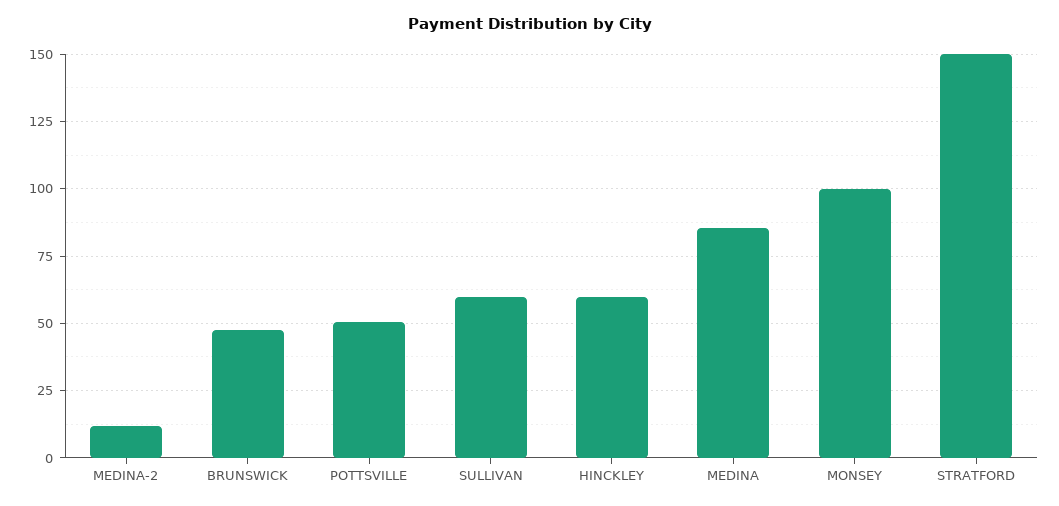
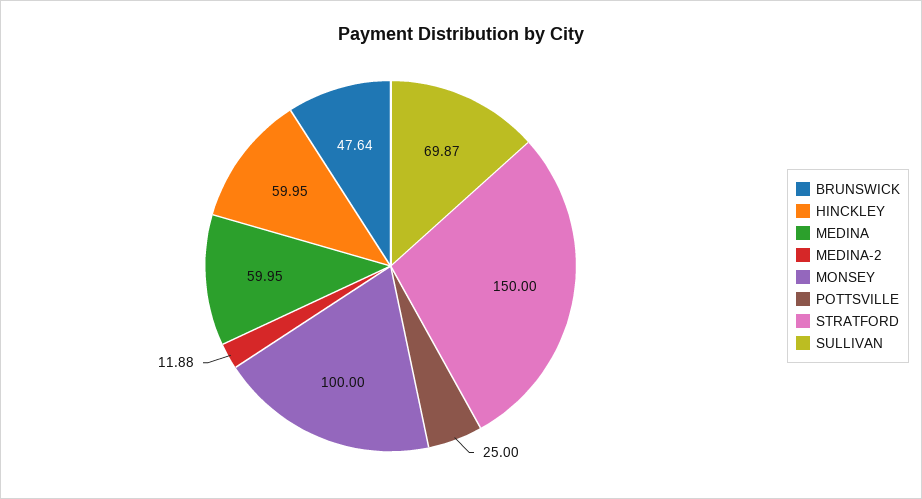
POTTSVILLE: 50 -> 25
SULLIVAN: 60 -> 69.87
MEDINA: 85 -> 59.95

